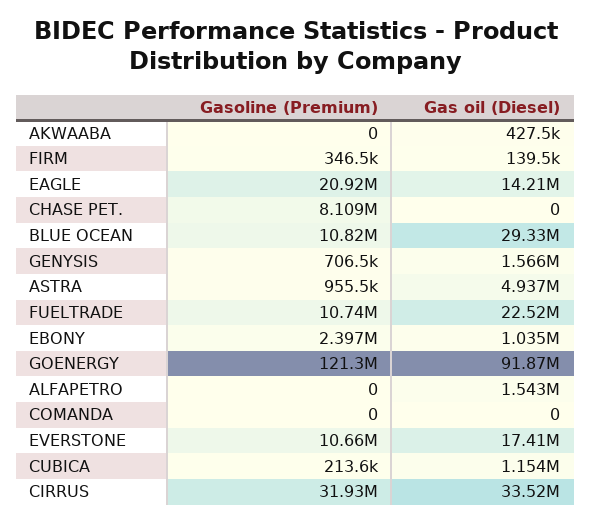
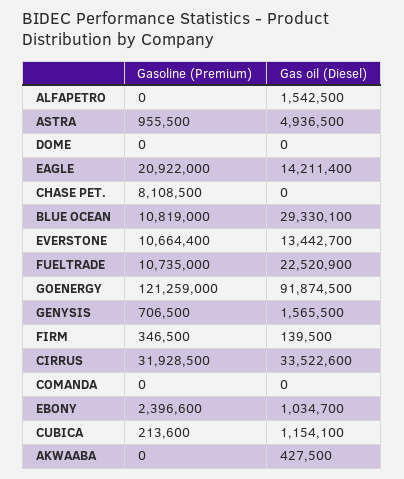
Gas oil (Diesel), EVERSTONE: 17410000 -> 13442700
Gasoline (Premium), DOME: none -> 0
Gas oil (Diesel), DOME: none -> 0

